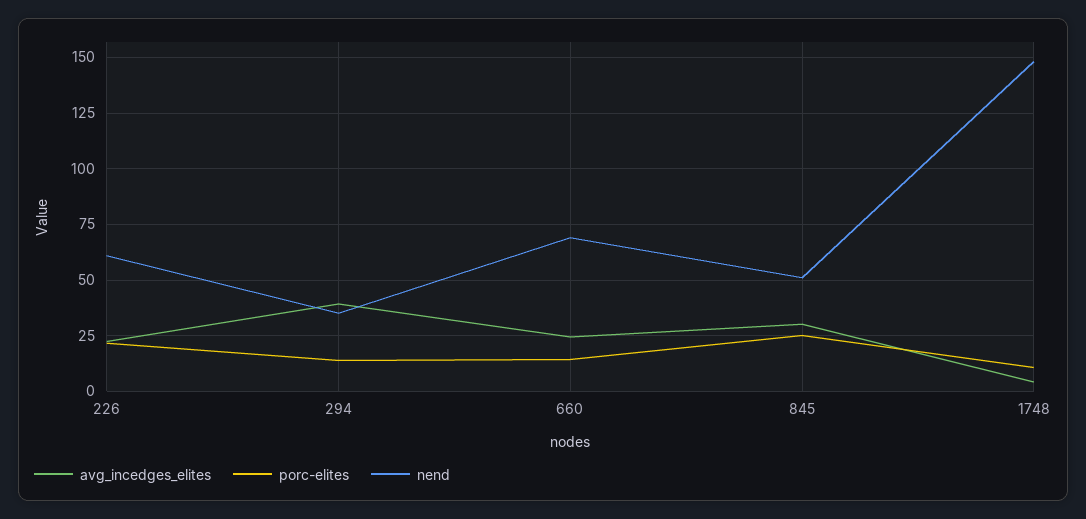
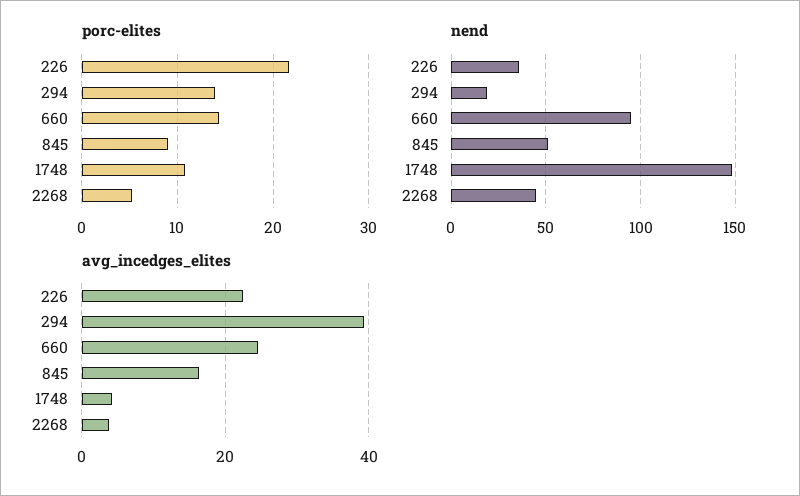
nend, 226: 60 -> 35
nend, 294: 35 -> 20
nend, 660: 70 -> 95
avg_incedges_elites, 845: 30 -> 16
porc-elites, 845: 25 -> 9
porc-elites, 2268: none -> 5
nend, 2268: none -> 45
avg_incedges_elites, 2268: none -> 4

